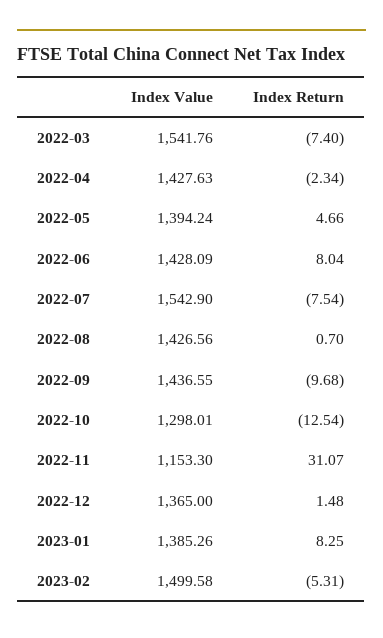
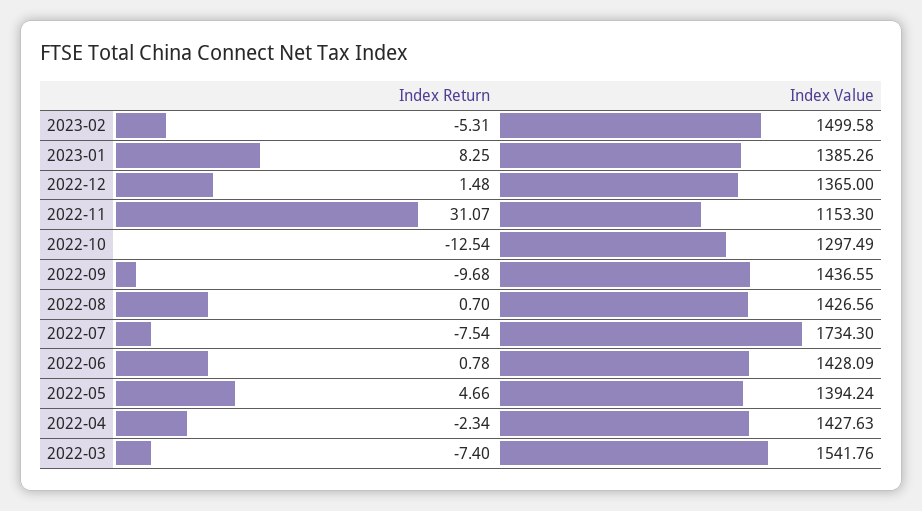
Index Return, 2022-06: 8.04 -> 0.78
Index Value, 2022-07: 1542.9 -> 1734.3
Index Value, 2022-10: 1298.01 -> 1297.49

